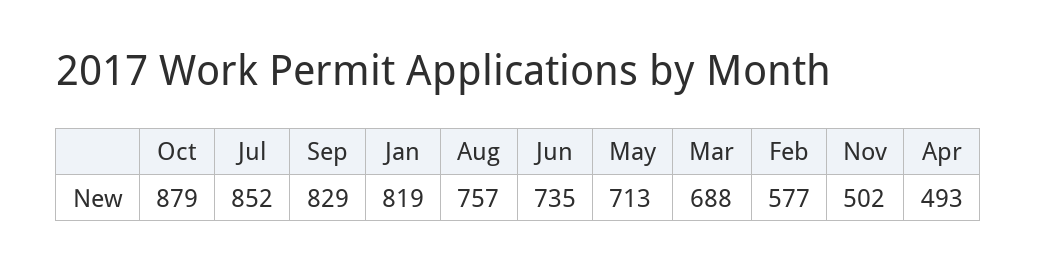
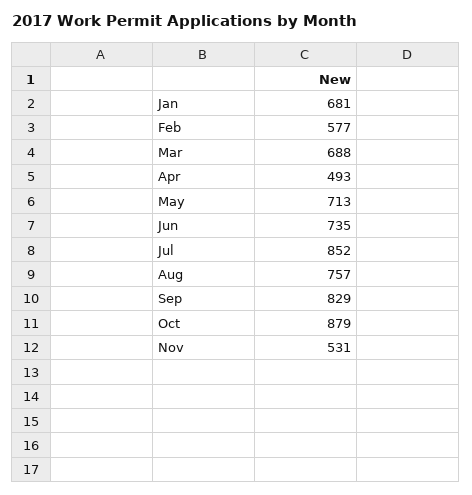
Jan: 819 -> 681
Nov: 502 -> 531

